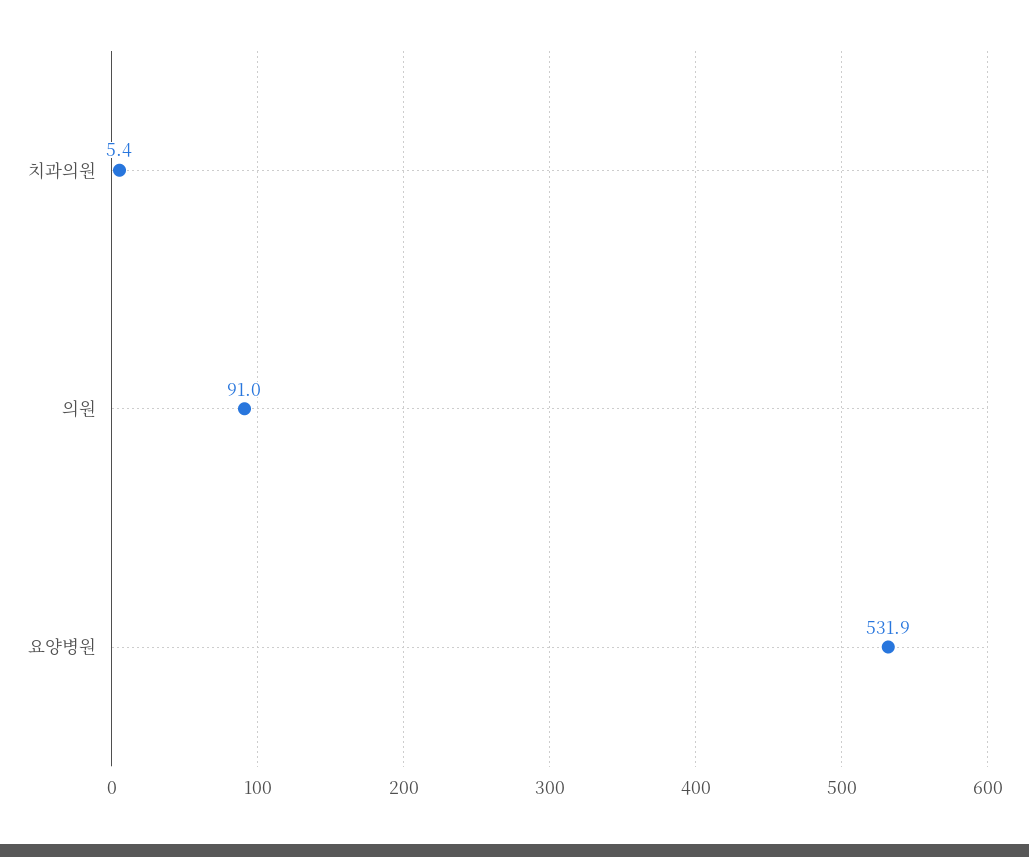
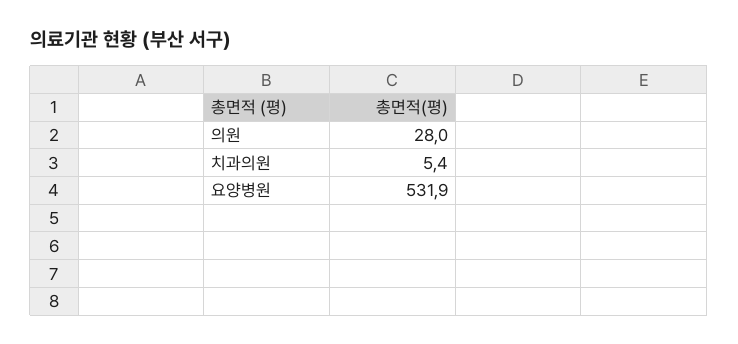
의원: 91 -> 28

